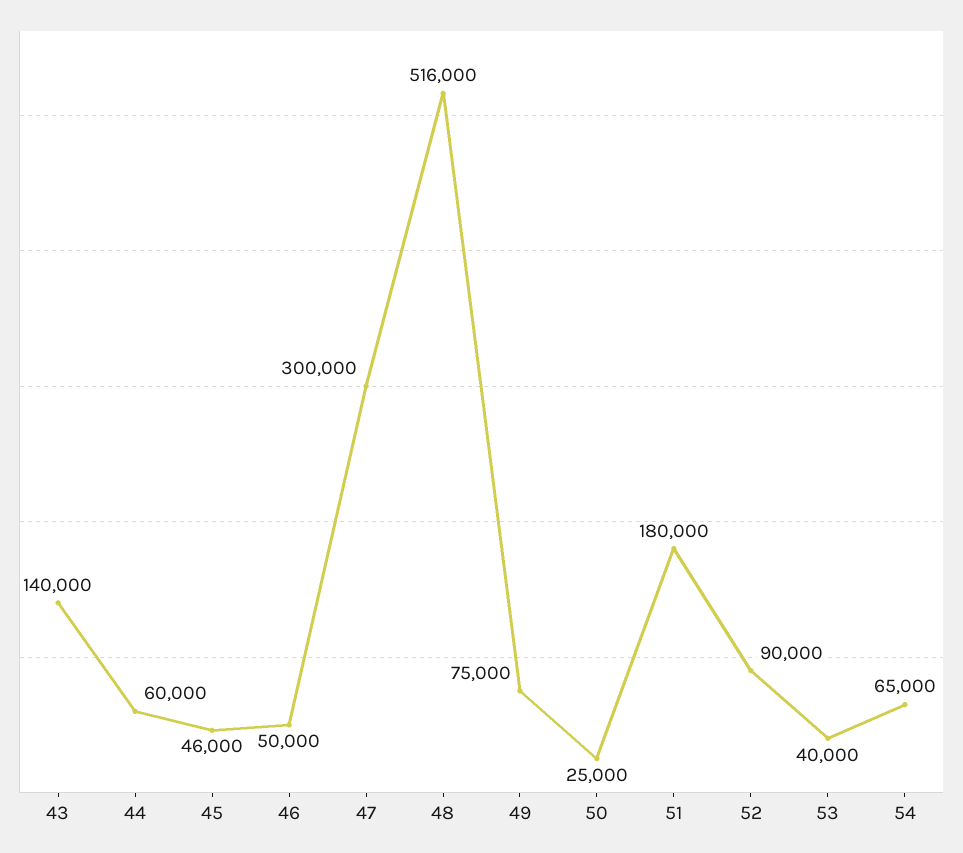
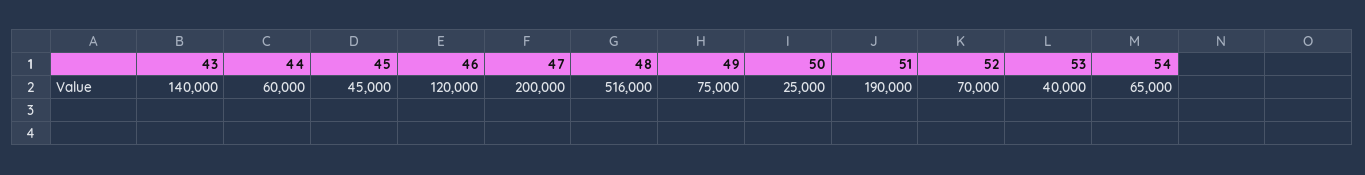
45: 46000 -> 45000
46: 50000 -> 120000
47: 300000 -> 200000
51: 180000 -> 190000
52: 90000 -> 70000

